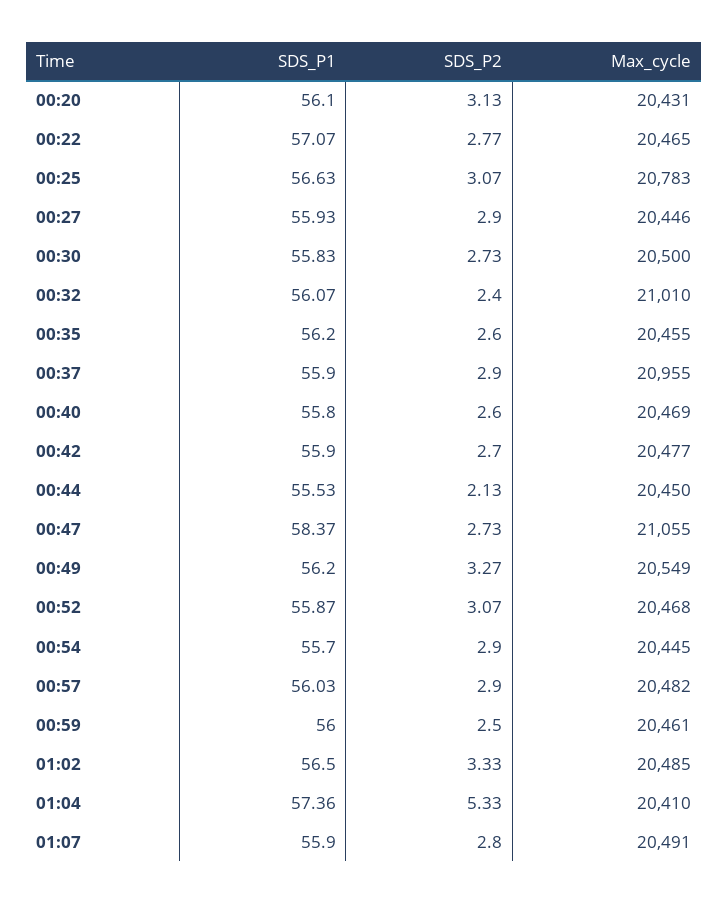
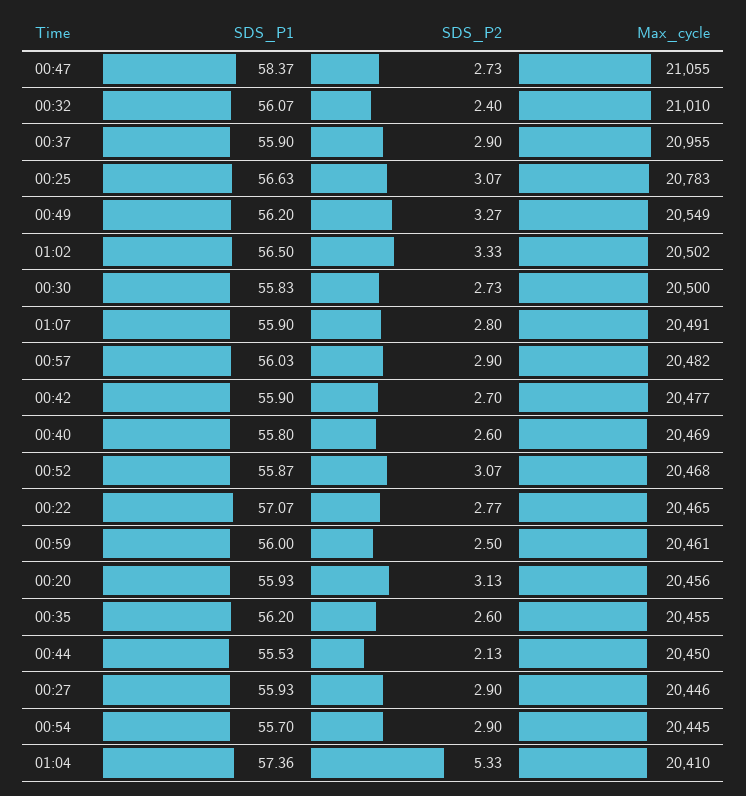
SDS_P1, 00:20: 56.1 -> 55.93
Max_cycle, 00:20: 20431 -> 20456
Max_cycle, 01:02: 20485 -> 20502

